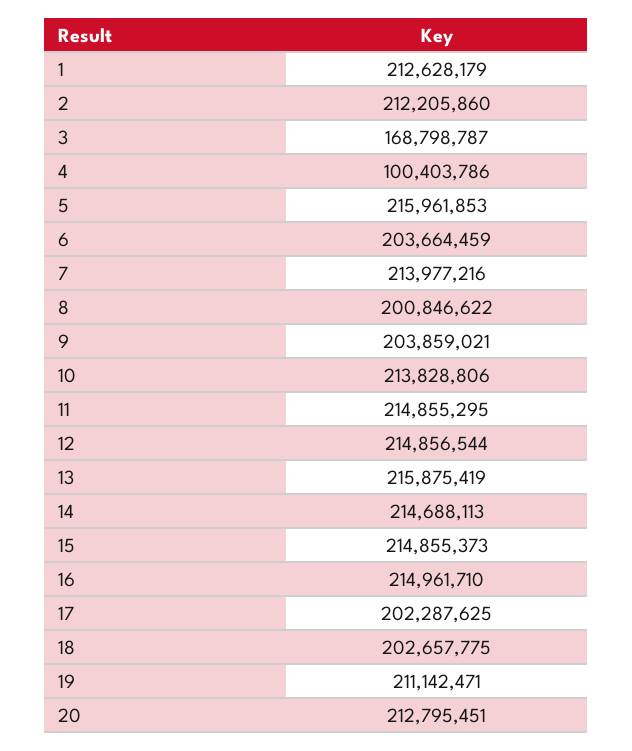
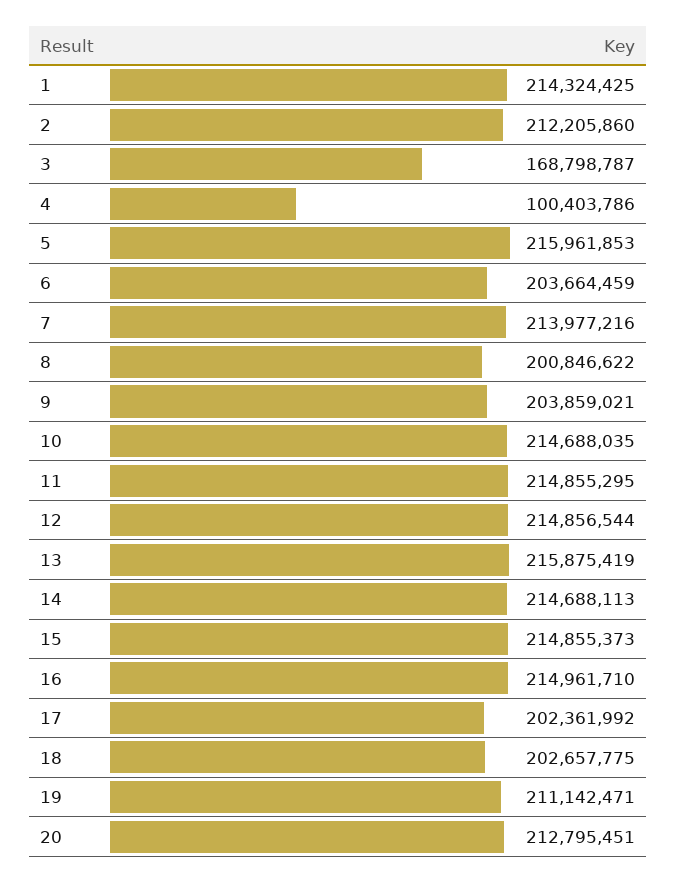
1: 212628179 -> 214324425
10: 213828806 -> 214688035
17: 202287625 -> 202361992

